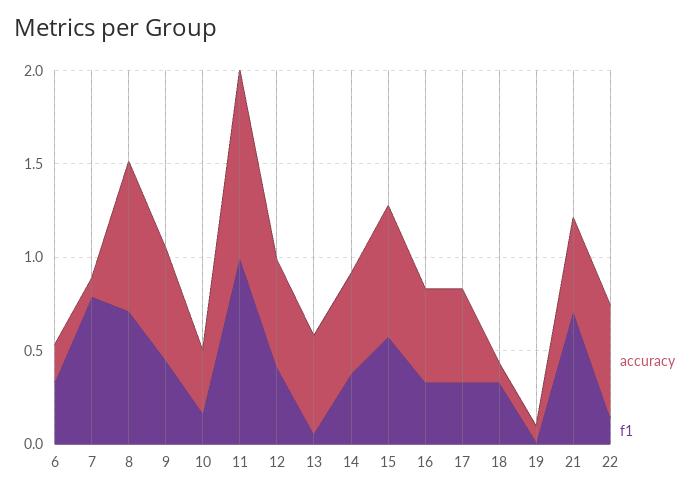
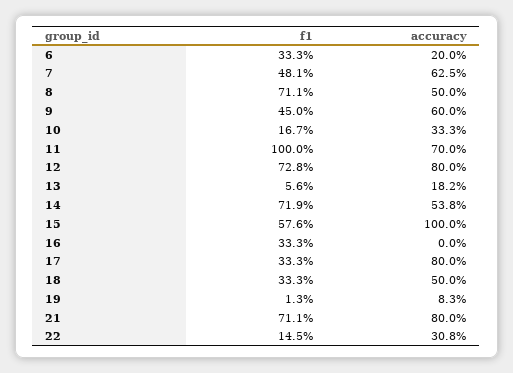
accuracy, 7: 0.1 -> 0.625
f1, 7: 0.8 -> 0.481
accuracy, 8: 0.8 -> 0.5
accuracy, 11: 1 -> 0.7
accuracy, 12: 0.6 -> 0.8
f1, 12: 0.4 -> 0.728
accuracy, 13: 0.5 -> 0.182
f1, 14: 0.4 -> 0.719
accuracy, 15: 0.7 -> 1
accuracy, 16: 0.5 -> 0
accuracy, 17: 0.5 -> 0.8
accuracy, 18: 0.1 -> 0.5
accuracy, 21: 0.5 -> 0.8
accuracy, 22: 0.6 -> 0.308

